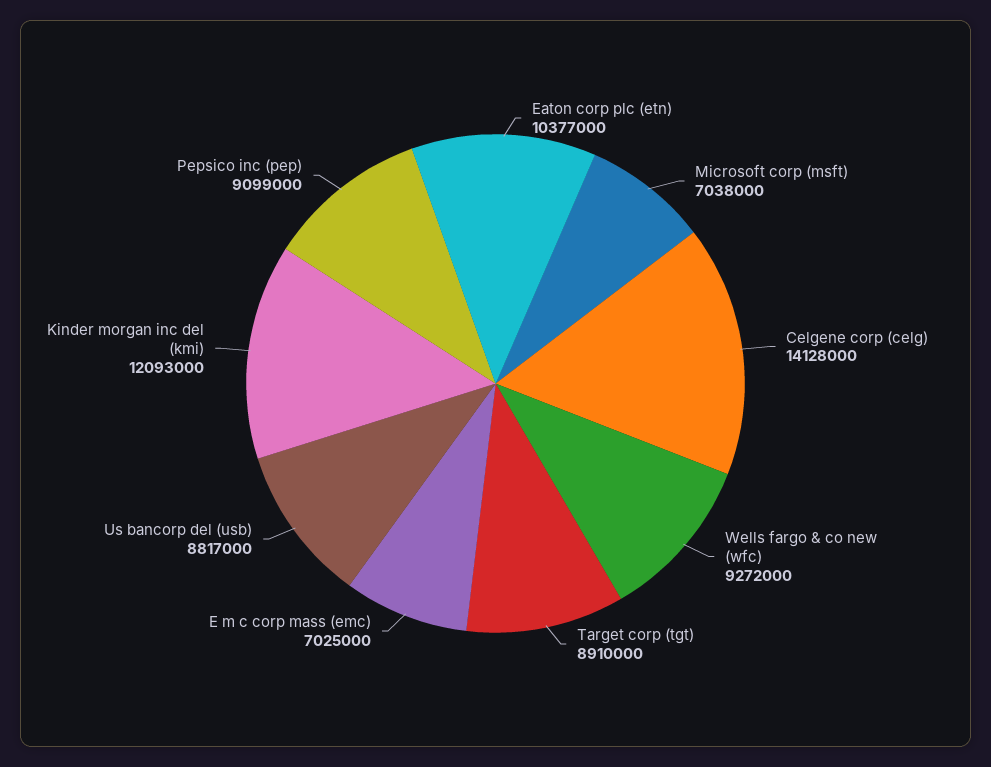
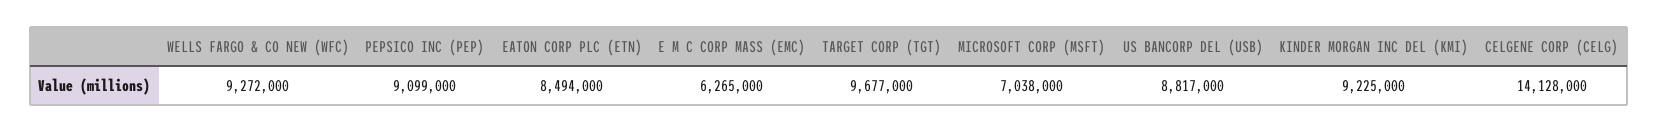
Eaton corp plc (etn): 10377000 -> 8494000
Target corp (tgt): 8910000 -> 9677000
E m c corp mass (emc): 7025000 -> 6265000
Kinder morgan inc del (kmi): 12093000 -> 9225000

